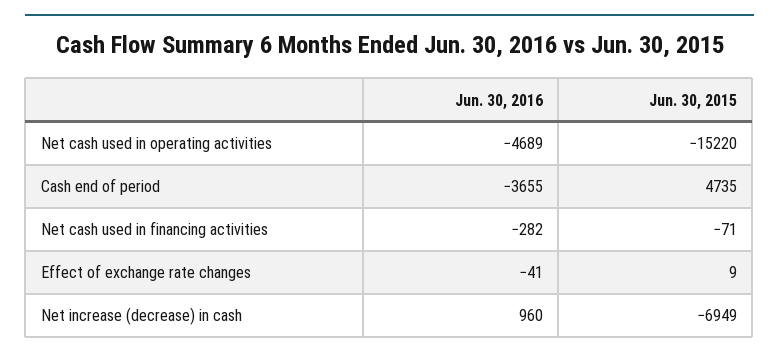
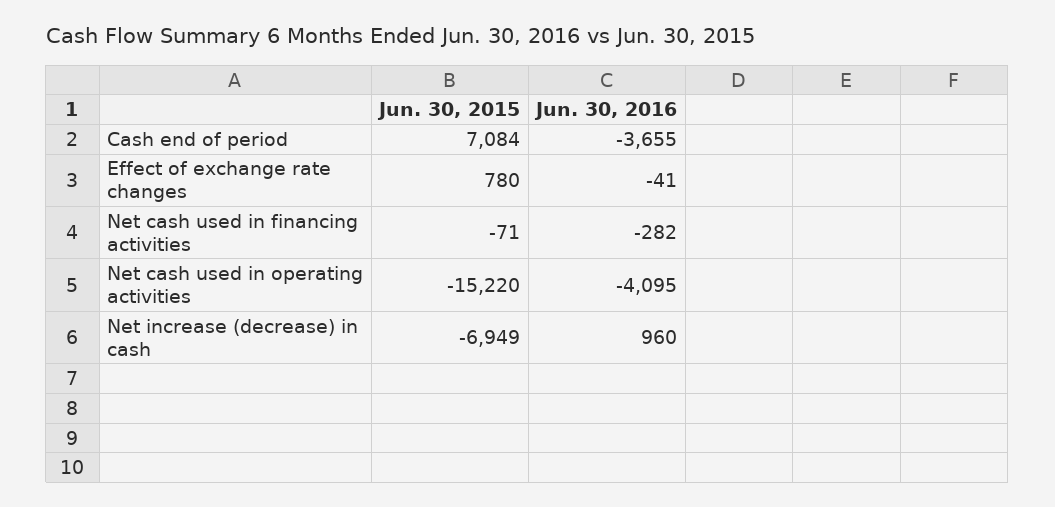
Jun. 30, 2016, Net cash used in operating activities: -4689 -> -4095
Jun. 30, 2015, Cash end of period: 4735 -> 7084
Jun. 30, 2015, Effect of exchange rate changes: 9 -> 780

